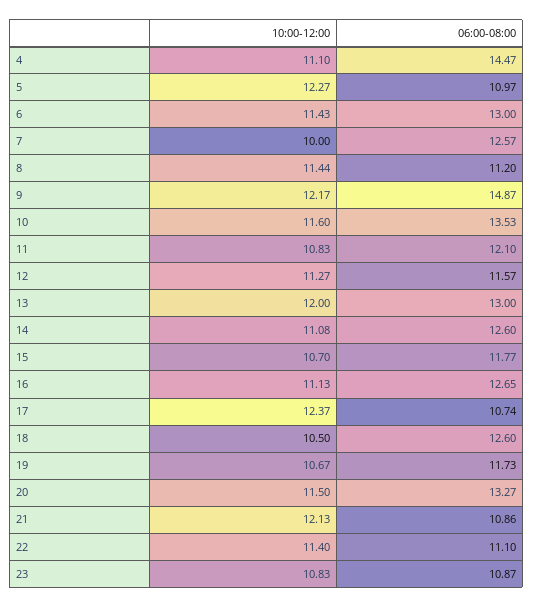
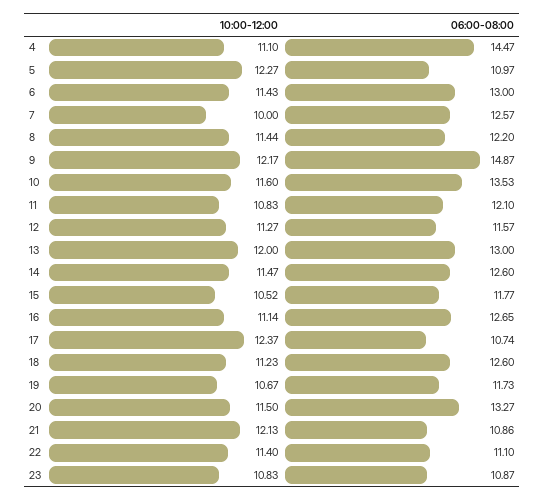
06:00-08:00, 8: 11.2 -> 12.2
10:00-12:00, 14: 11.08 -> 11.47
10:00-12:00, 15: 10.7 -> 10.52
10:00-12:00, 16: 11.13 -> 11.14
10:00-12:00, 18: 10.5 -> 11.23

